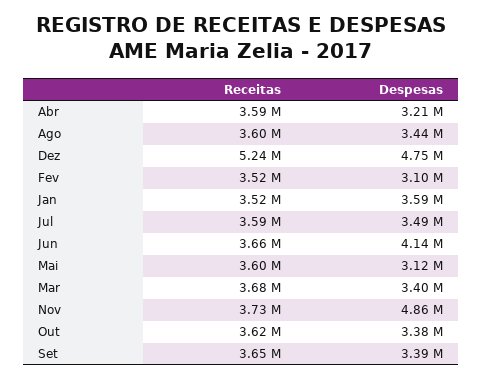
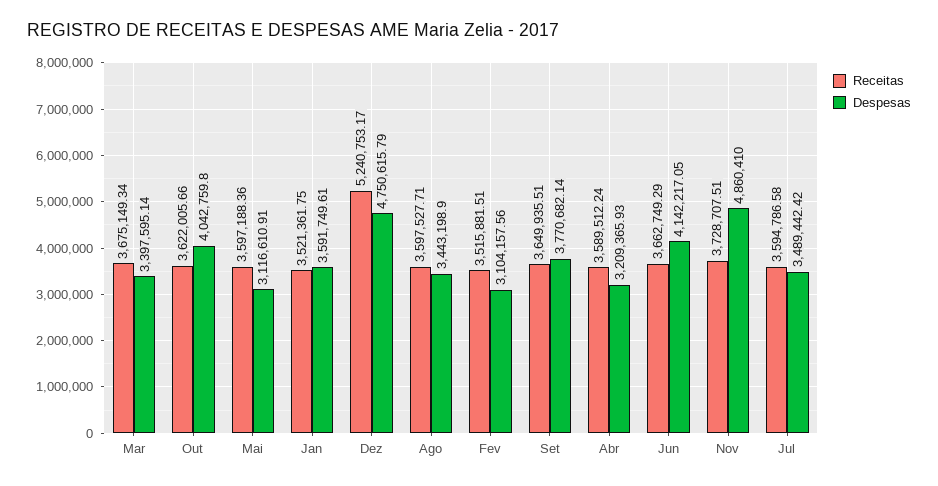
Despesas, Out: 3380000 -> 4042759.8
Despesas, Set: 3390000 -> 3770682.14

